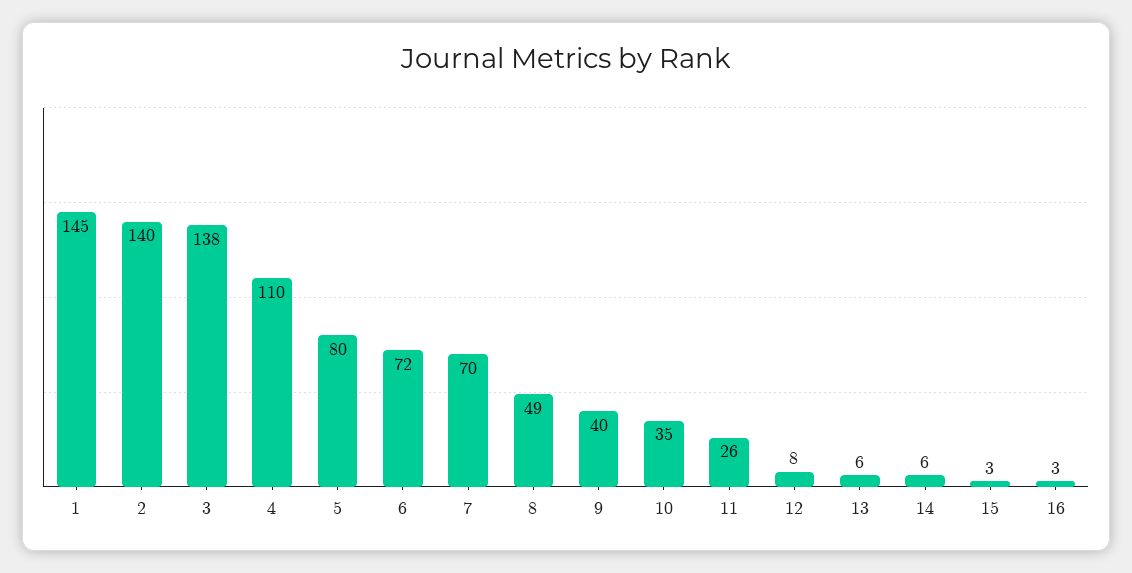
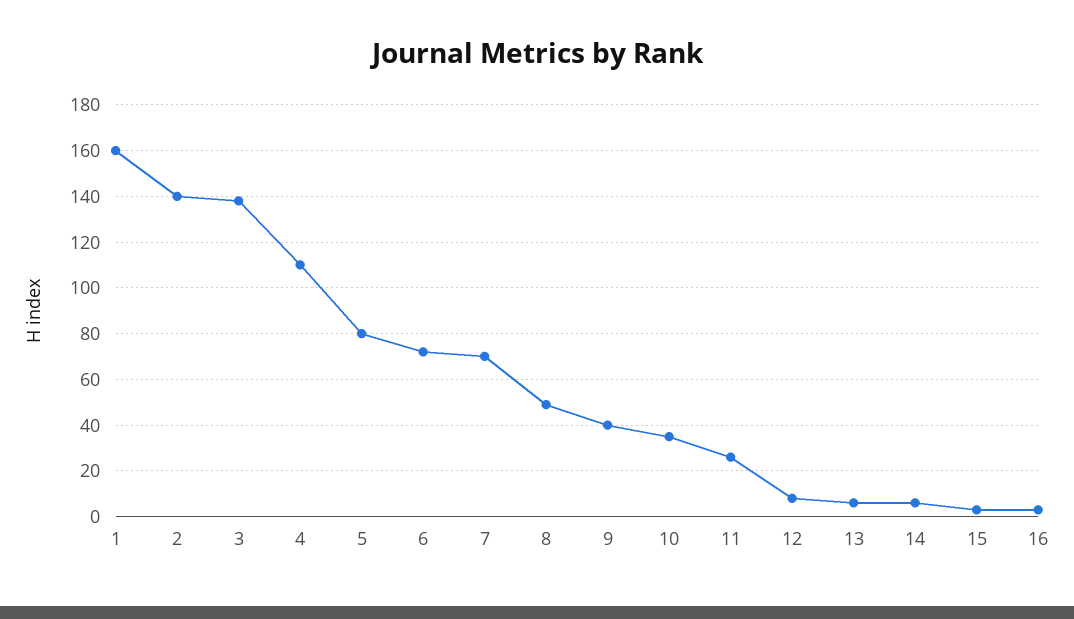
1: 145 -> 160

